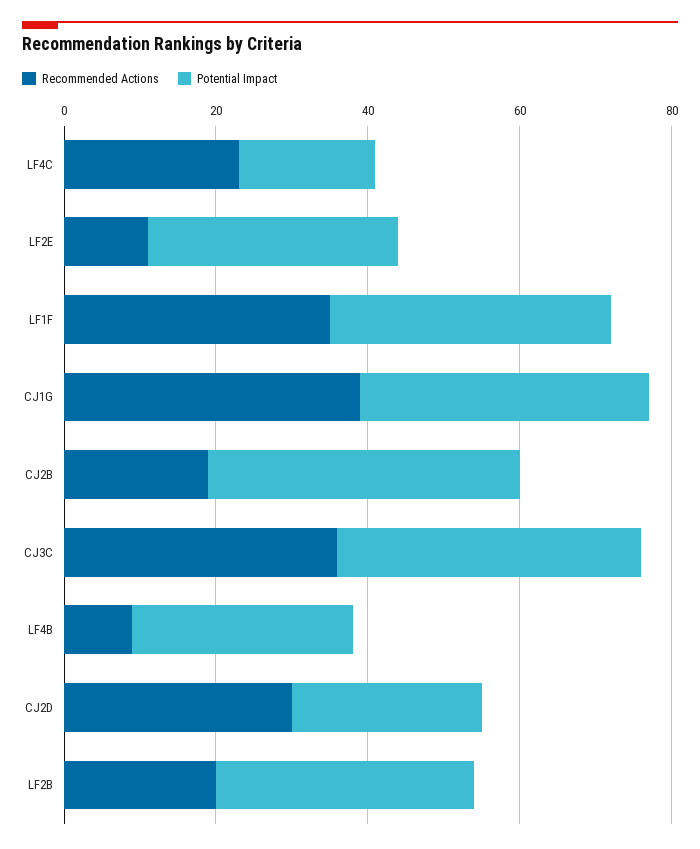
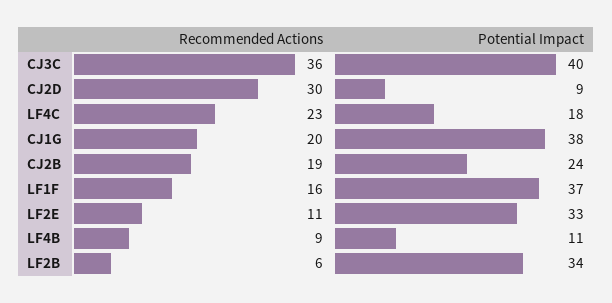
Recommended Actions, LF1F: 35 -> 16
Recommended Actions, CJ1G: 40 -> 20
Potential Impact, CJ2B: 40 -> 24
Potential Impact, LF4B: 30 -> 11
Potential Impact, CJ2D: 25 -> 9
Recommended Actions, LF2B: 20 -> 6

